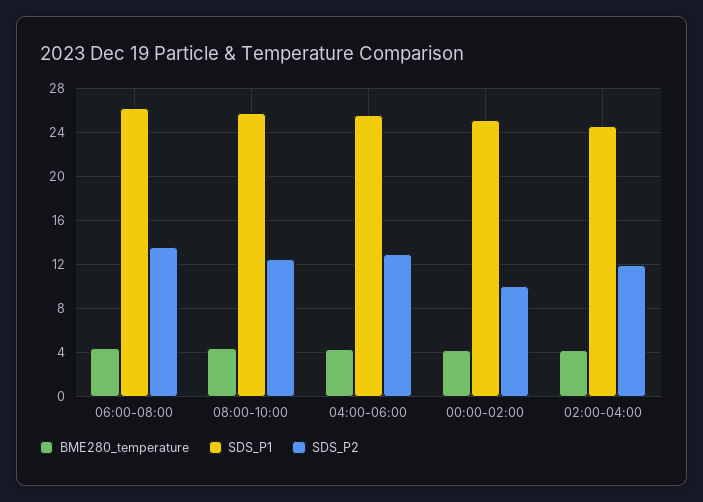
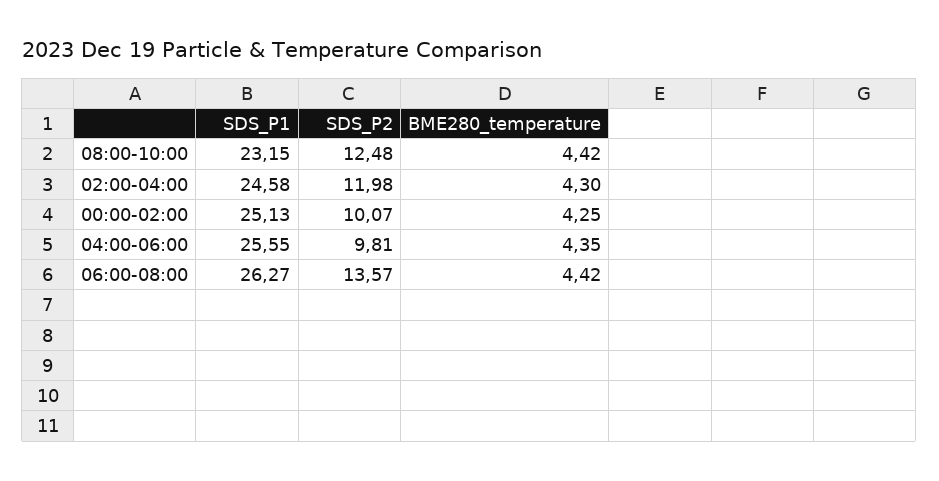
SDS_P1, 08:00-10:00: 26 -> 23.15
SDS_P2, 04:00-06:00: 13 -> 9.81

